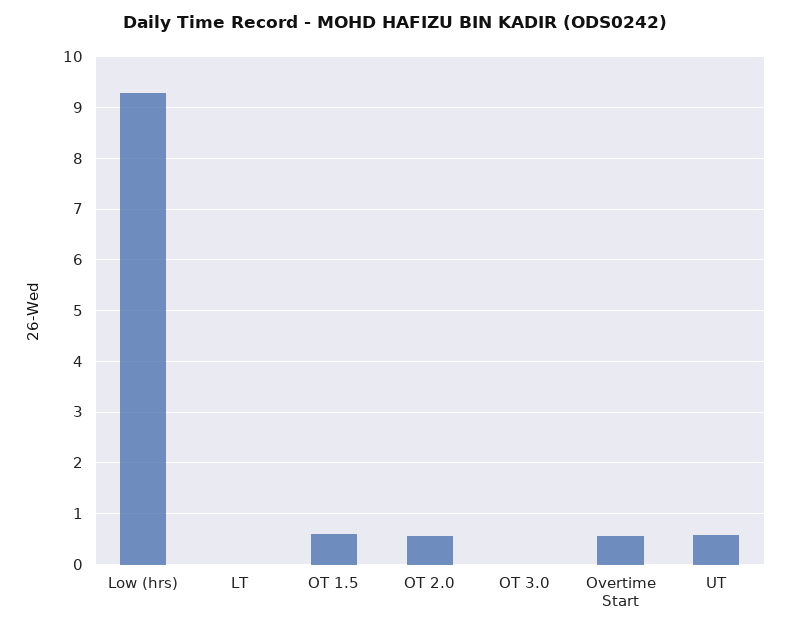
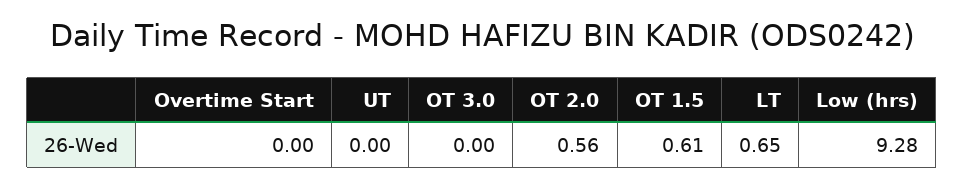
LT: 0 -> 0.65
Overtime Start: 0.6 -> 0
UT: 0.6 -> 0

